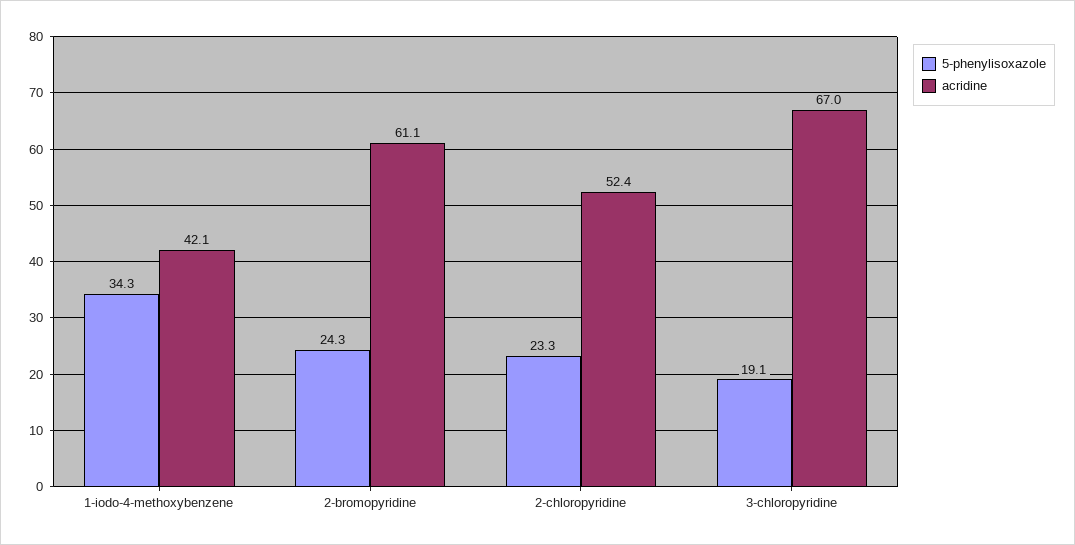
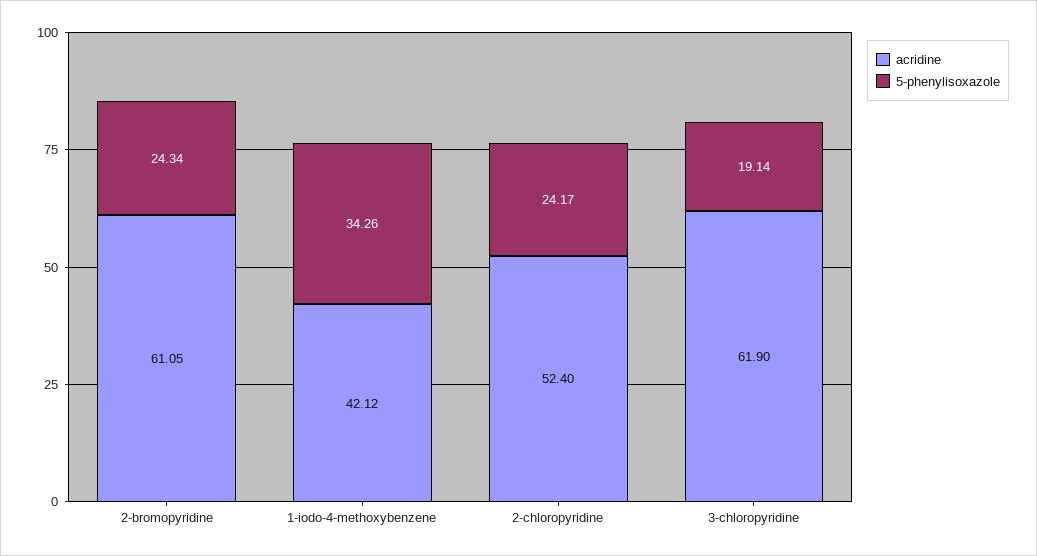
5-phenylisoxazole, 2-chloropyridine: 23.3 -> 24.17
acridine, 3-chloropyridine: 67 -> 61.9

